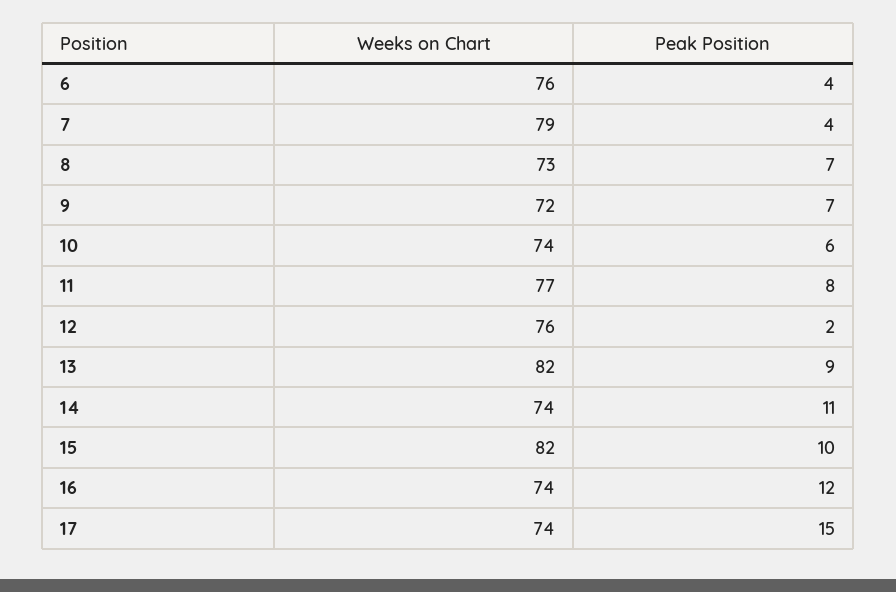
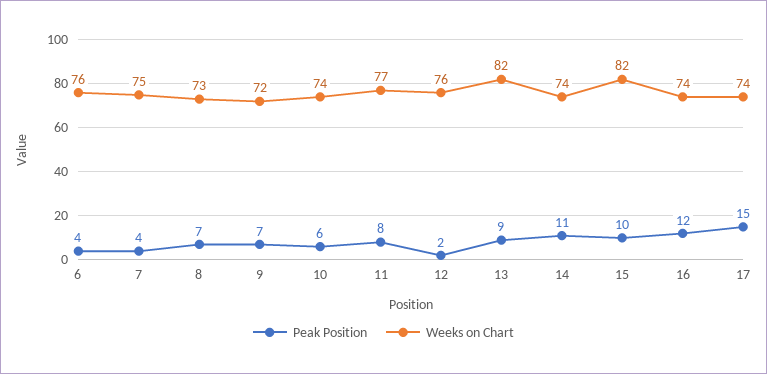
Weeks on Chart, 7: 79 -> 75

